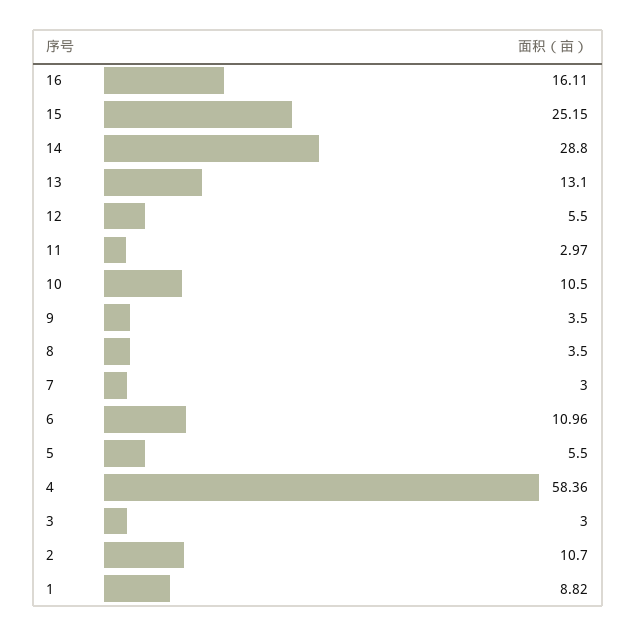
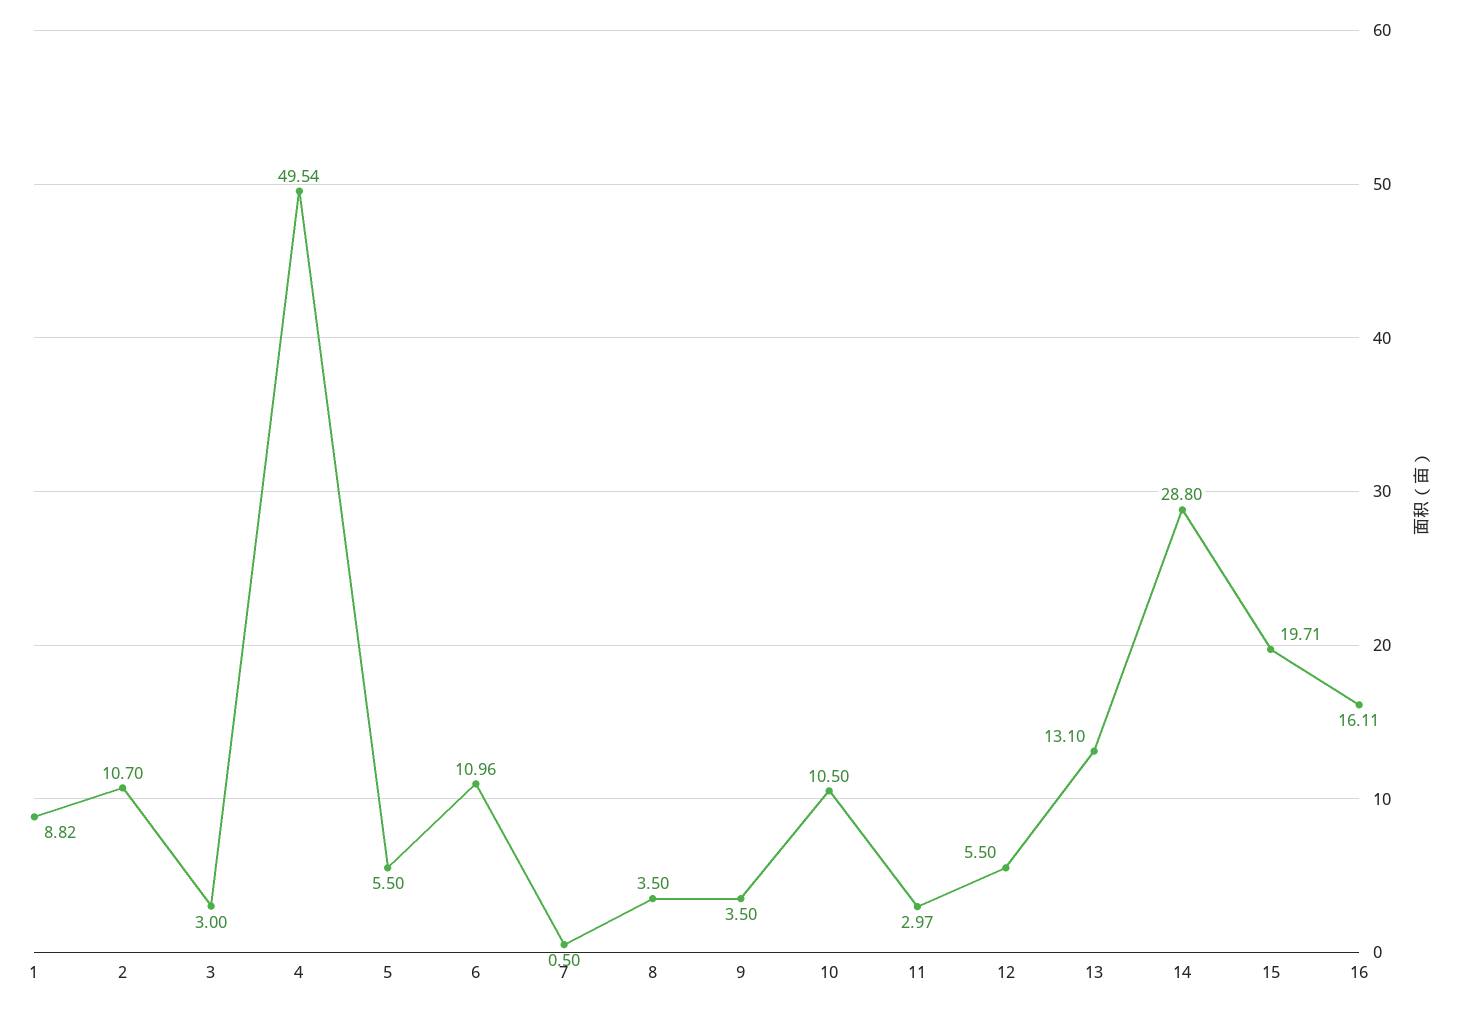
15: 25.15 -> 19.71
7: 3 -> 0.5
4: 58.36 -> 49.54

